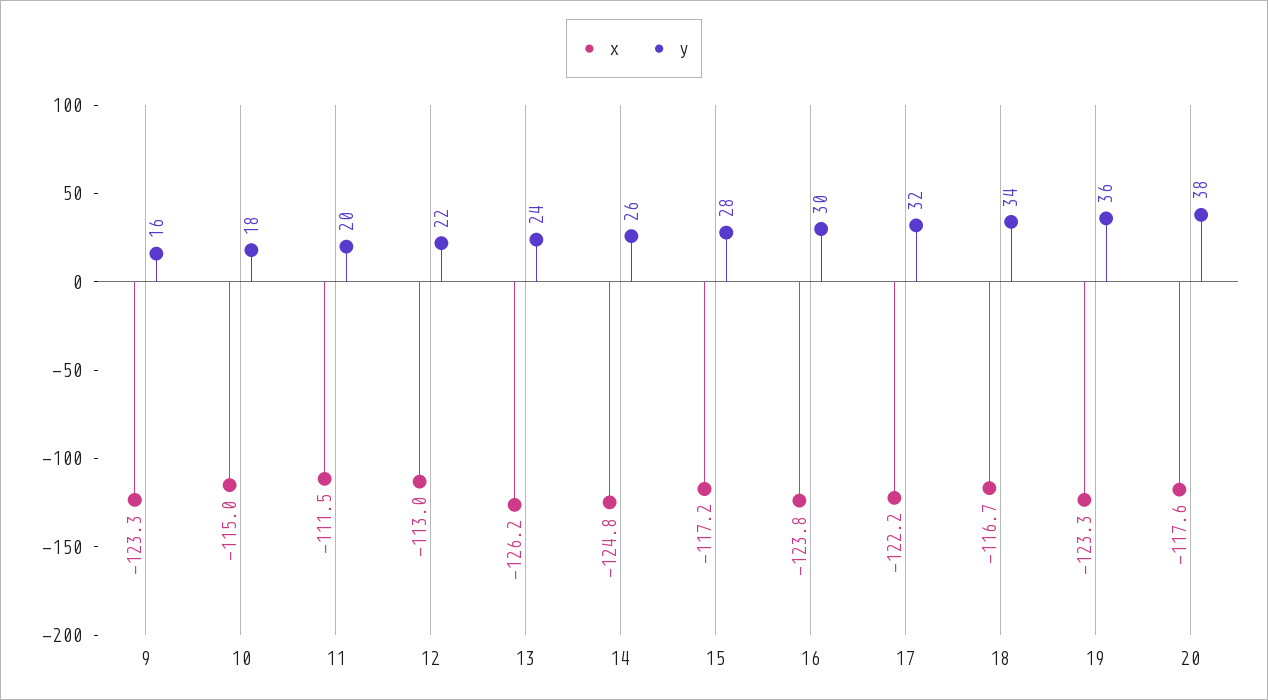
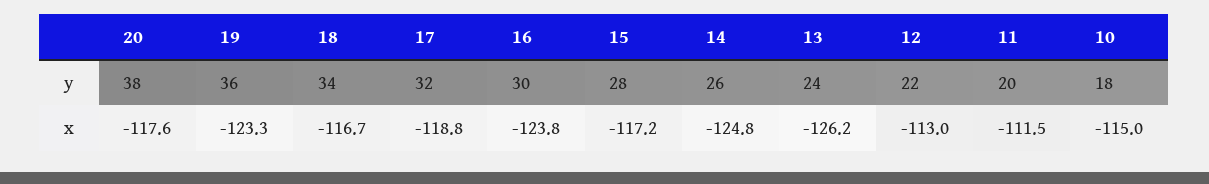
x, 9: -123.3 -> none
y, 9: 16 -> none
x, 17: -122.2 -> -118.8

